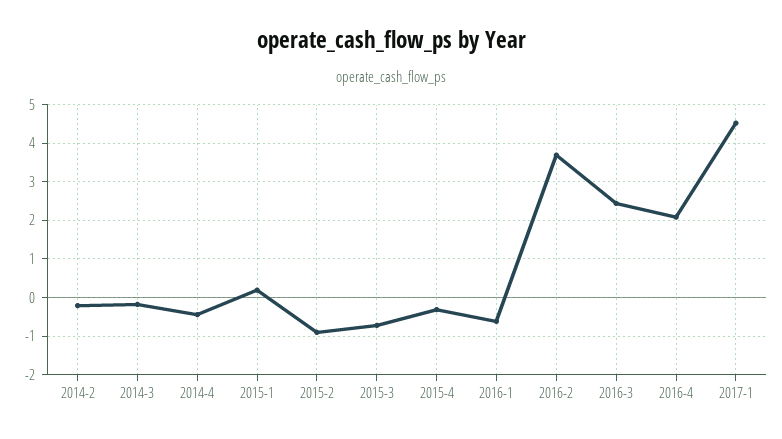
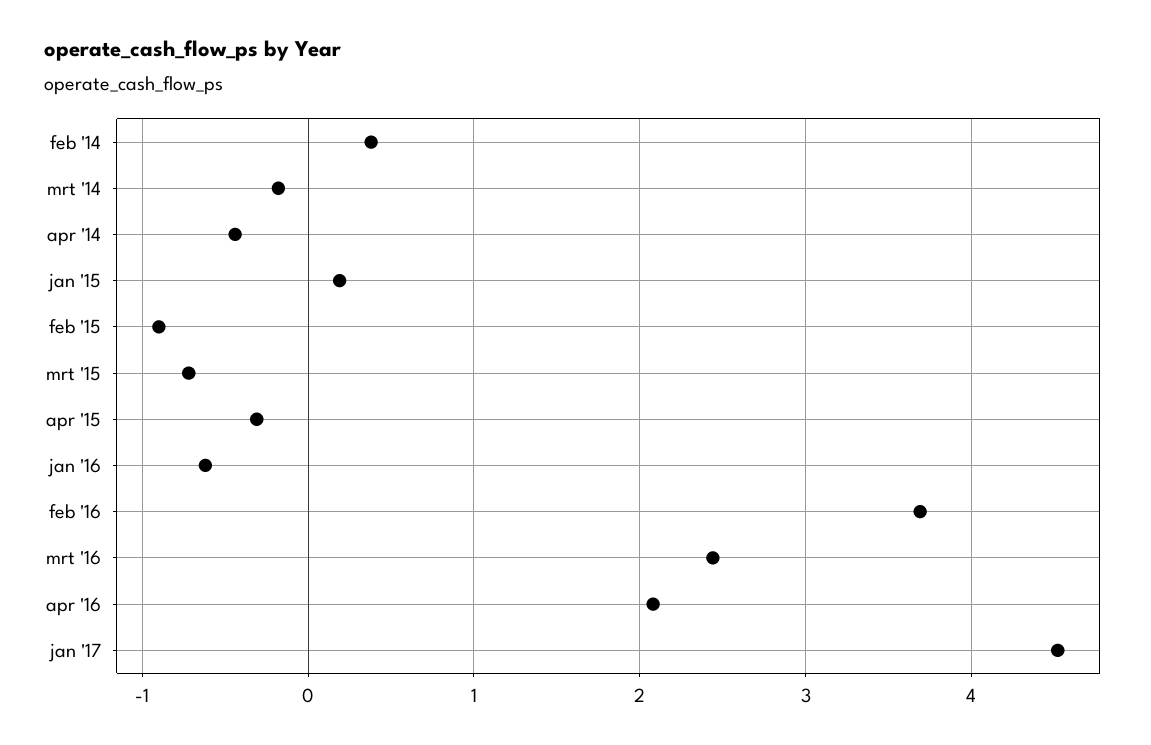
2014-2: -0.2 -> 0.4

